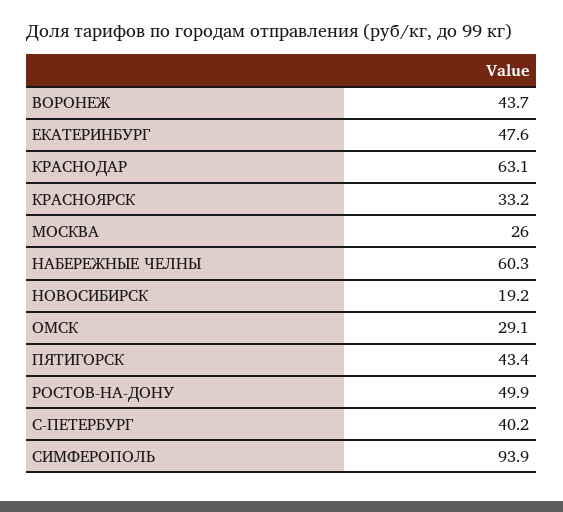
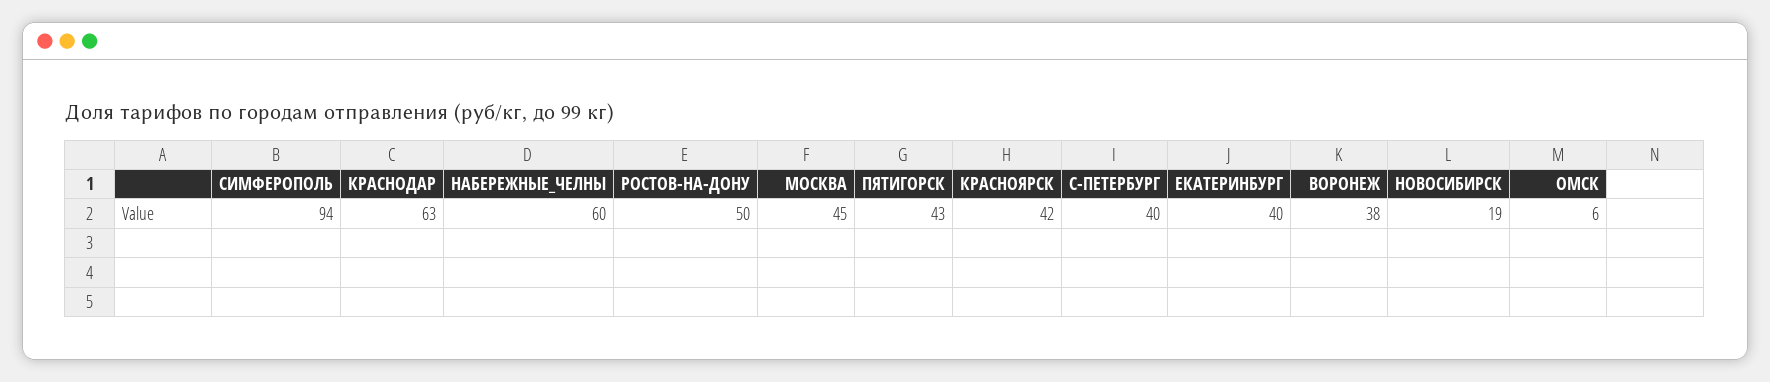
ВОРОНЕЖ: 43.7 -> 38
ЕКАТЕРИНБУРГ: 47.6 -> 40
КРАСНОЯРСК: 33.2 -> 42
МОСКВА: 26 -> 45
ОМСК: 29.1 -> 6

